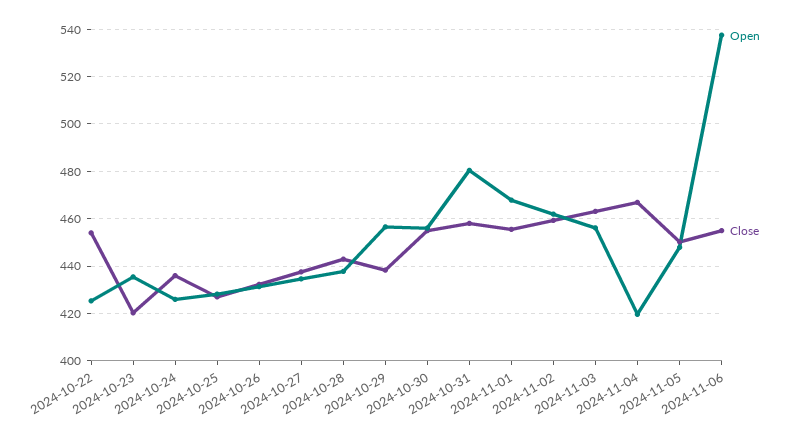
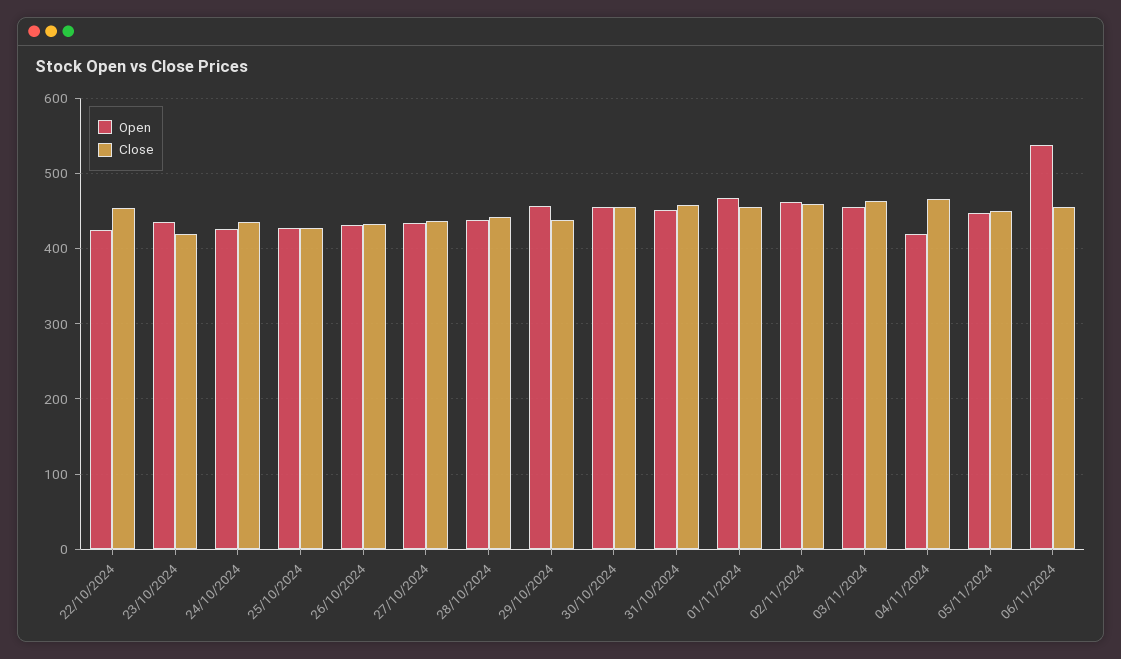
Open, 2024-10-31: 480 -> 450

